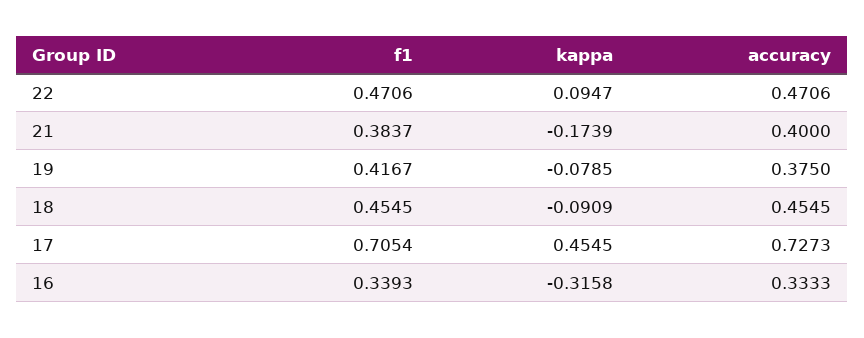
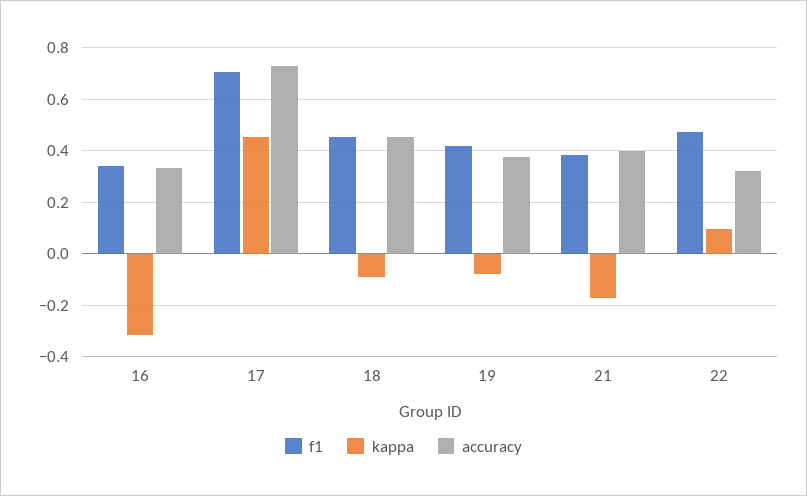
accuracy, 22: 0.4706 -> 0.325

